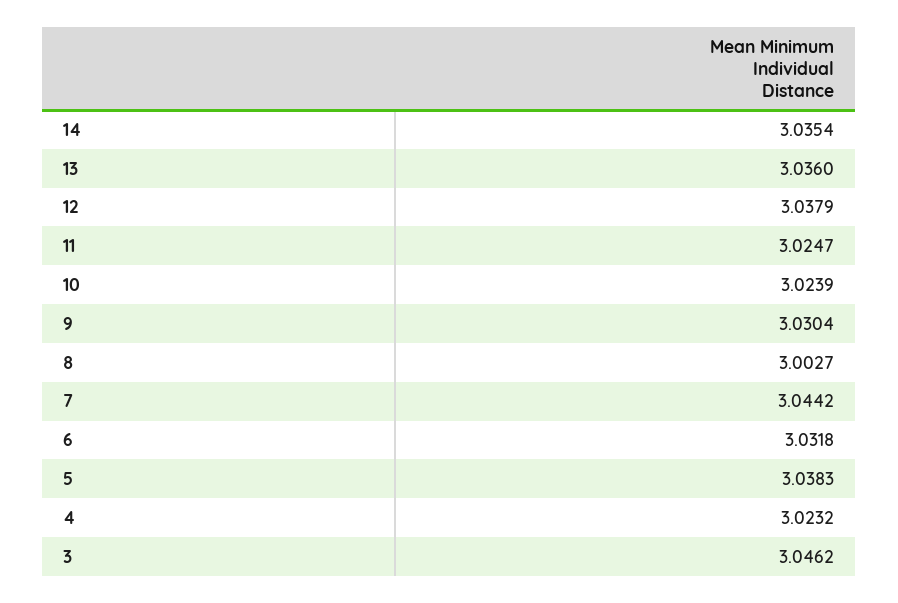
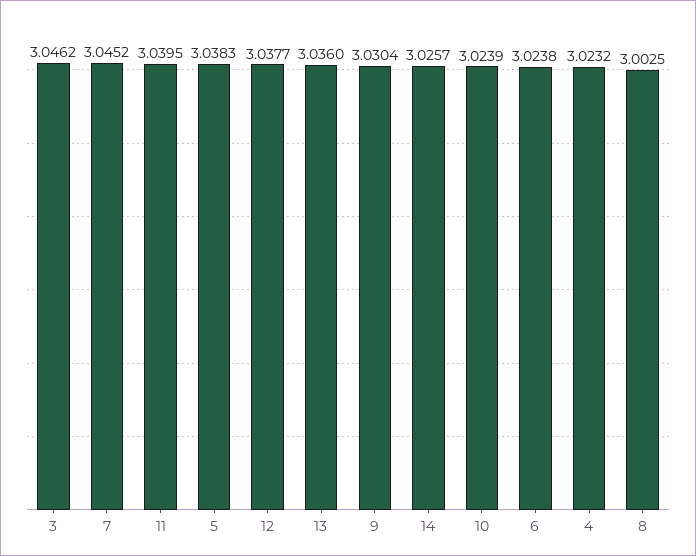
14: 3.0354 -> 3.0257
12: 3.0379 -> 3.0377
11: 3.0247 -> 3.0395
8: 3.0027 -> 3.0025
7: 3.0442 -> 3.0452
6: 3.0318 -> 3.0238

